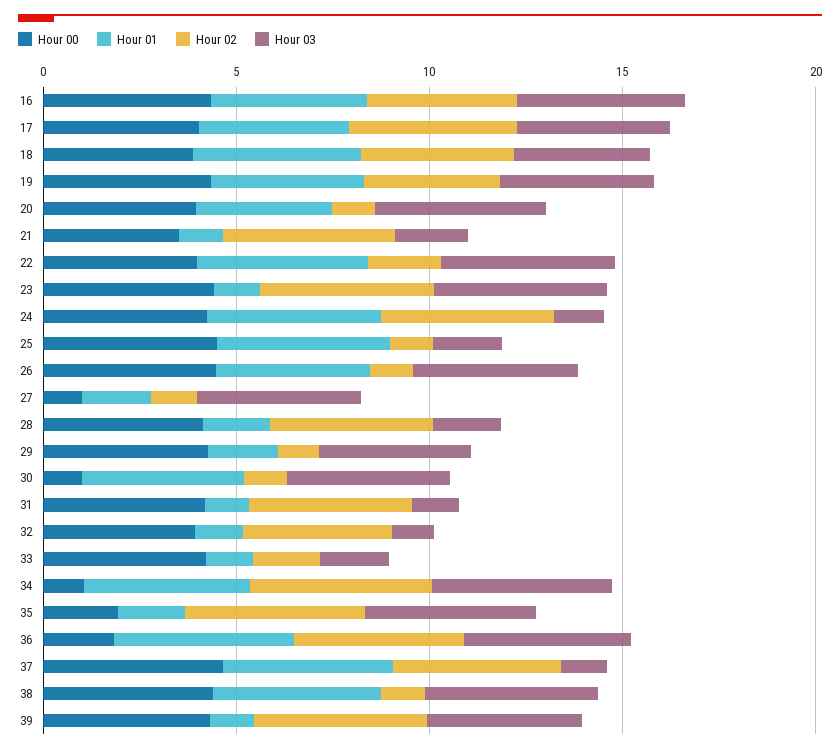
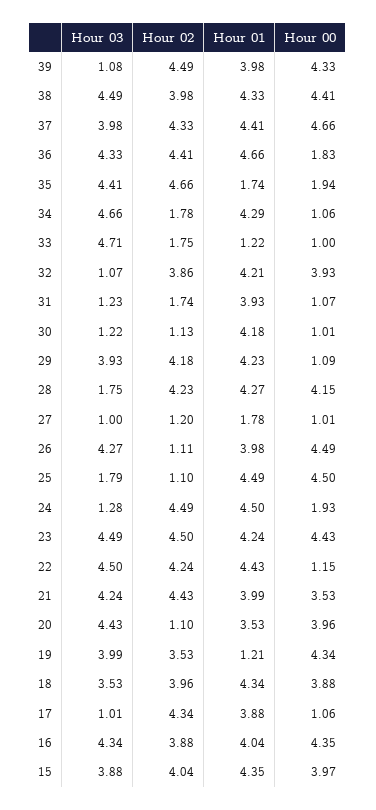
Hour 00, 17: 4 -> 1.06
Hour 03, 17: 4 -> 1.01
Hour 01, 19: 4 -> 1.21
Hour 01, 21: 1 -> 3.99
Hour 03, 21: 2 -> 4.24
Hour 00, 22: 4 -> 1.15
Hour 02, 22: 2 -> 4.24
Hour 01, 23: 1 -> 4.24
Hour 00, 24: 4 -> 1.93
Hour 03, 27: 4 -> 1
Hour 01, 28: 2 -> 4.27
Hour 00, 29: 4 -> 1.09
Hour 01, 29: 2 -> 4.23
Hour 02, 29: 1 -> 4.18
Hour 03, 30: 4 -> 1.22
Hour 00, 31: 4 -> 1.07
Hour 01, 31: 1 -> 3.93
Hour 02, 31: 4 -> 1.74
Hour 01, 32: 1 -> 4.21
Hour 00, 33: 4 -> 1
Hour 03, 33: 2 -> 4.71
Hour 02, 34: 5 -> 1.78
Hour 03, 37: 1 -> 3.98
Hour 02, 38: 1 -> 3.98
Hour 01, 39: 1 -> 3.98
Hour 03, 39: 4 -> 1.08
Hour 03, 15: none -> 3.88
Hour 02, 15: none -> 4.04
Hour 01, 15: none -> 4.35
Hour 00, 15: none -> 3.97

